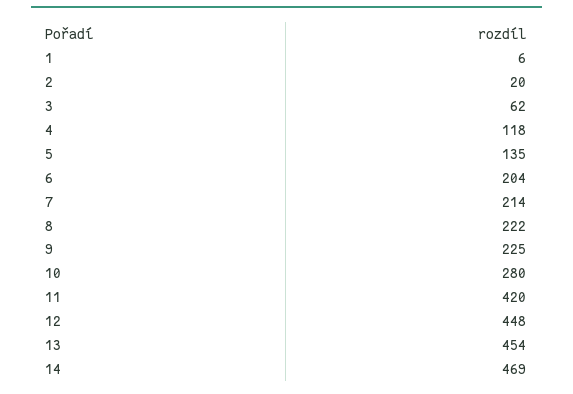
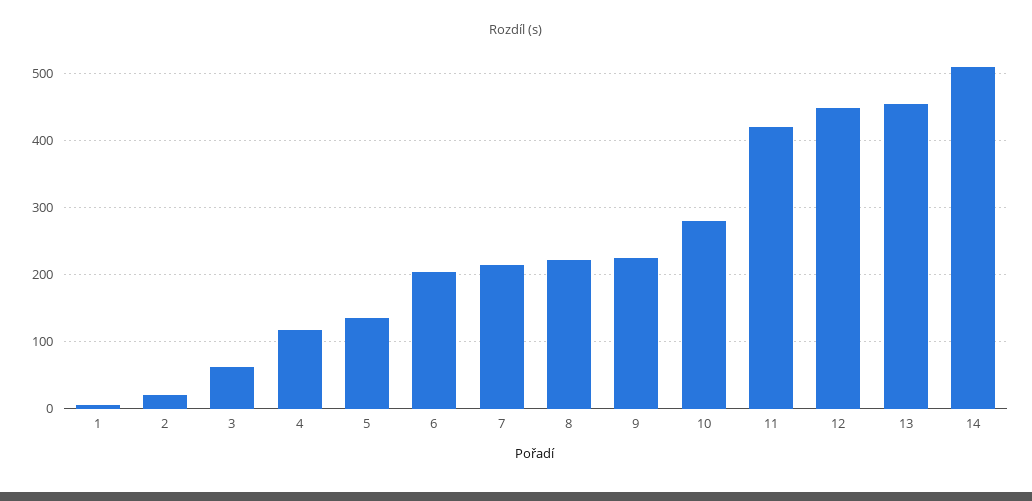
14: 469 -> 510

